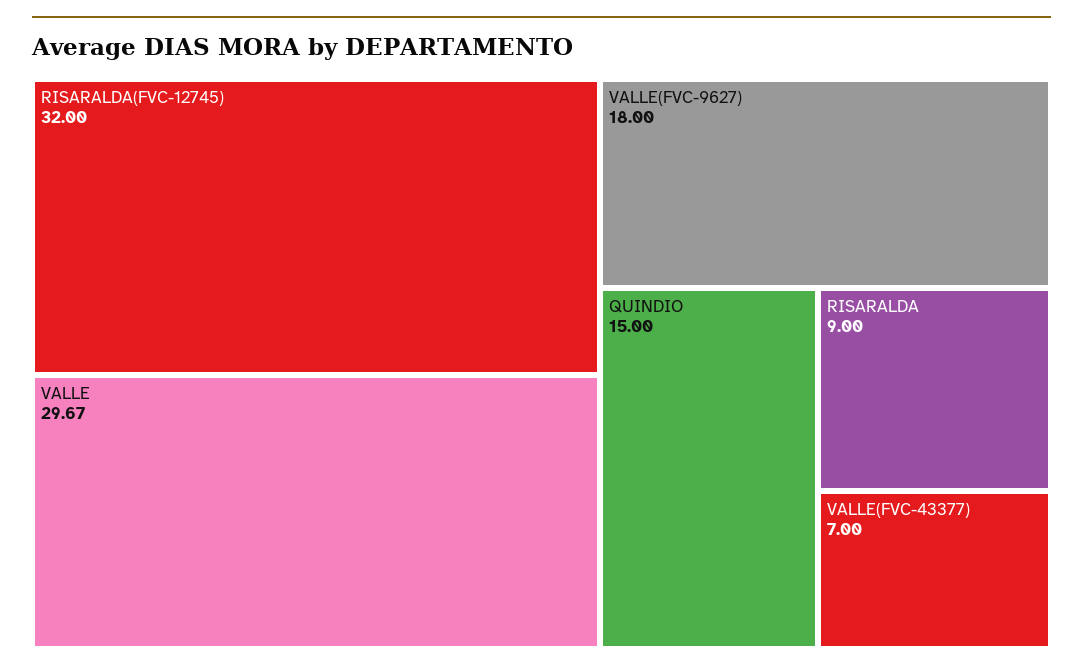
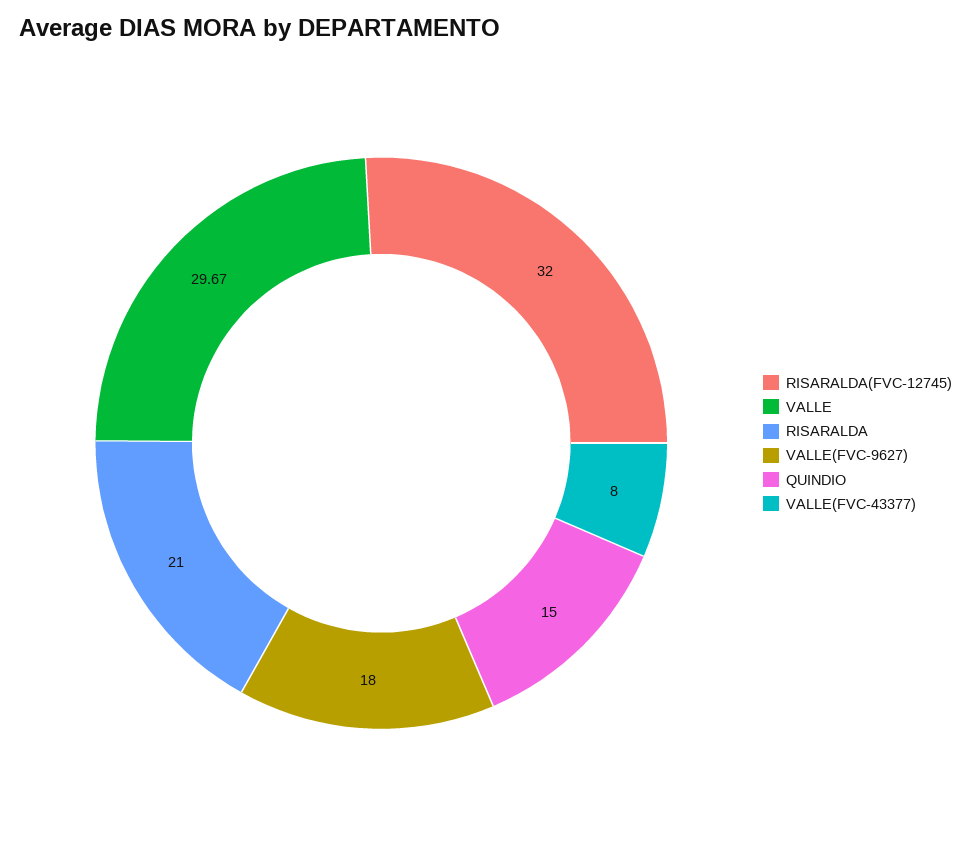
RISARALDA: 9 -> 21
VALLE(FVC-43377): 7 -> 8

